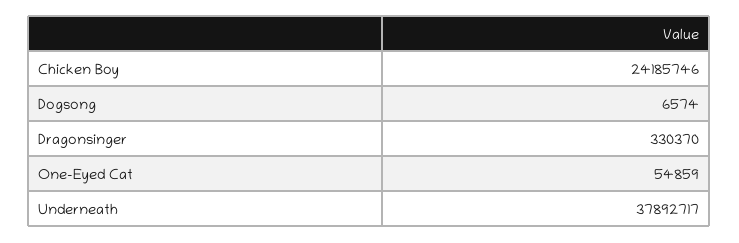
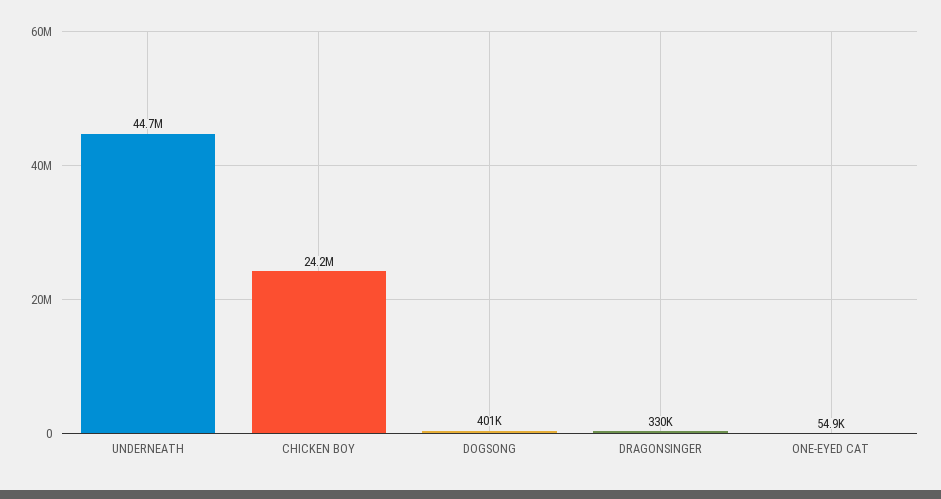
Dogsong: 6574 -> 401000
Underneath: 37892717 -> 44700000

